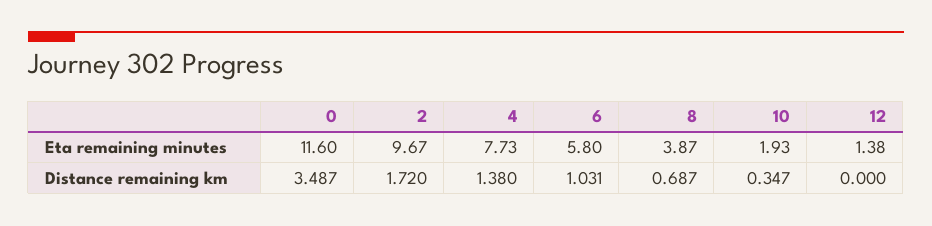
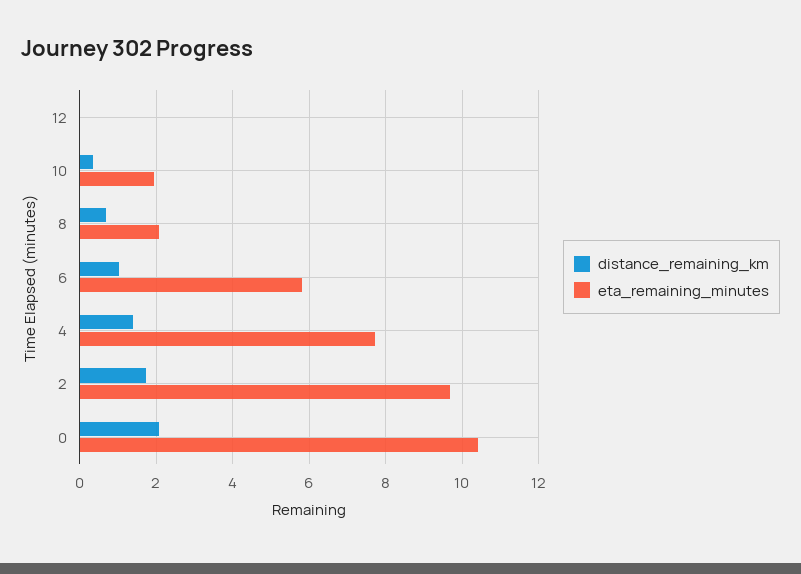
Eta remaining minutes, 0: 11.6 -> 10.4
Eta remaining minutes, 8: 3.87 -> 2
Eta remaining minutes, 12: 1.38 -> 0
Distance remaining km, 0: 3.487 -> 2

